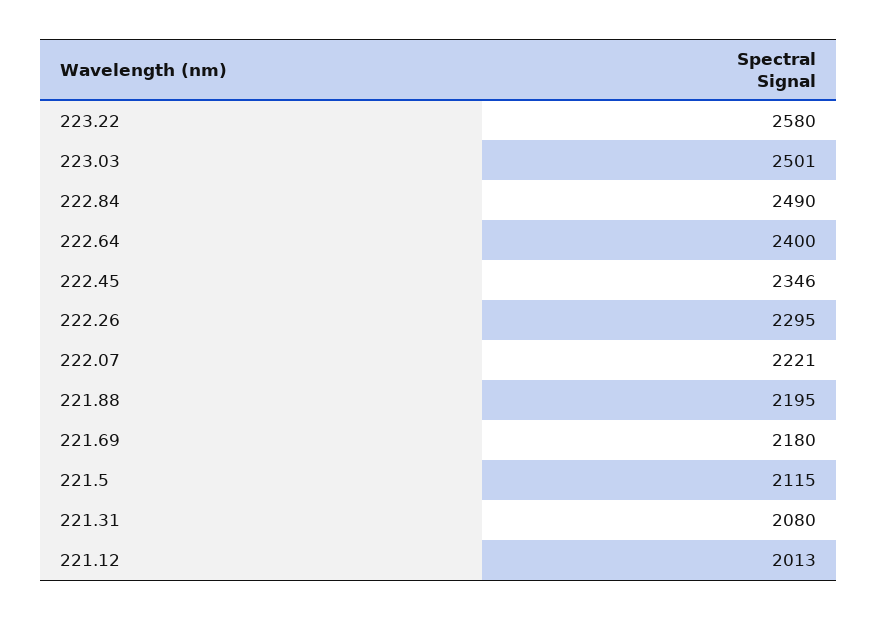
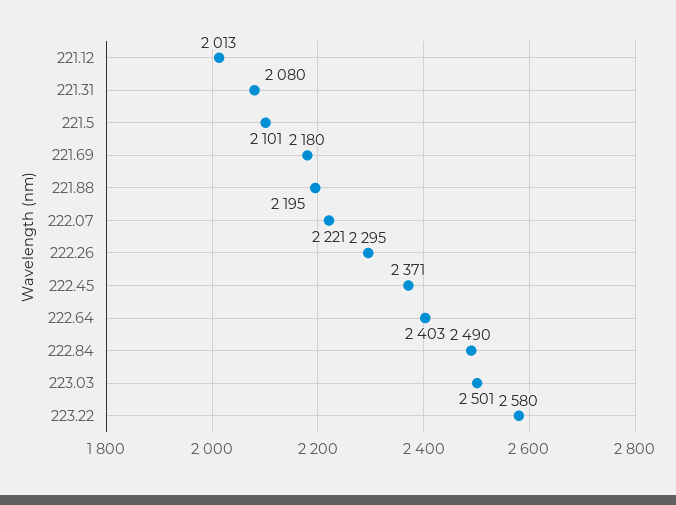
222.64: 2400 -> 2403
222.45: 2346 -> 2371
221.5: 2115 -> 2101

